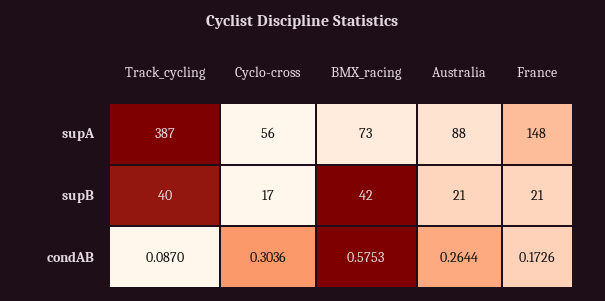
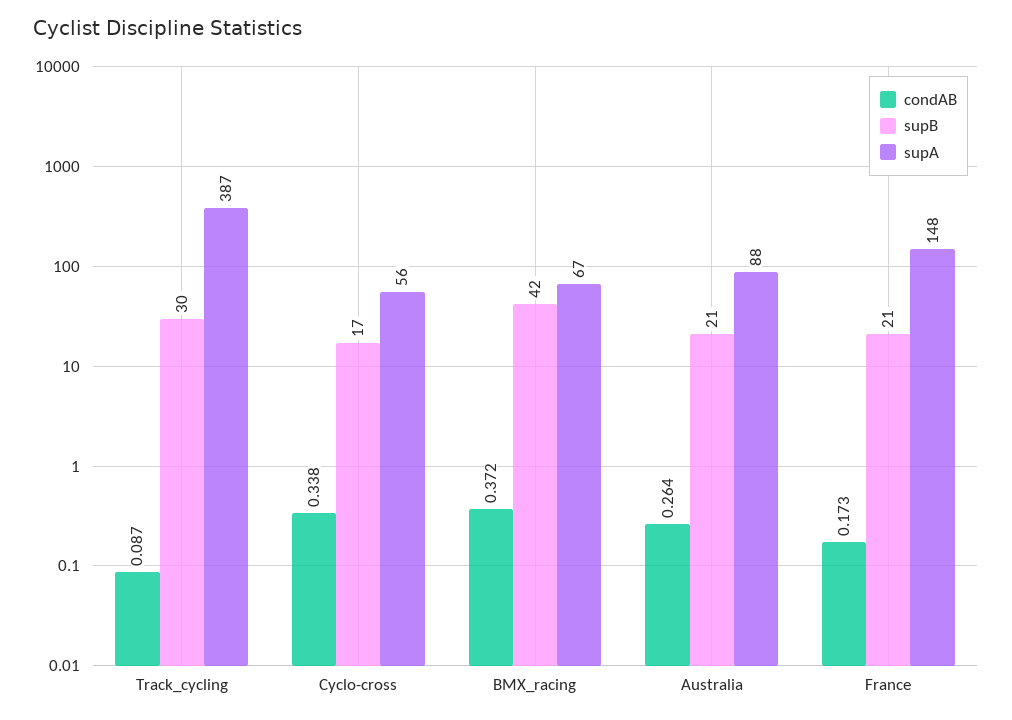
supA, BMX_racing: 73 -> 67
supB, Track_cycling: 40 -> 30
condAB, Cyclo-cross: 0.3036 -> 0.338
condAB, BMX_racing: 0.5753 -> 0.372

